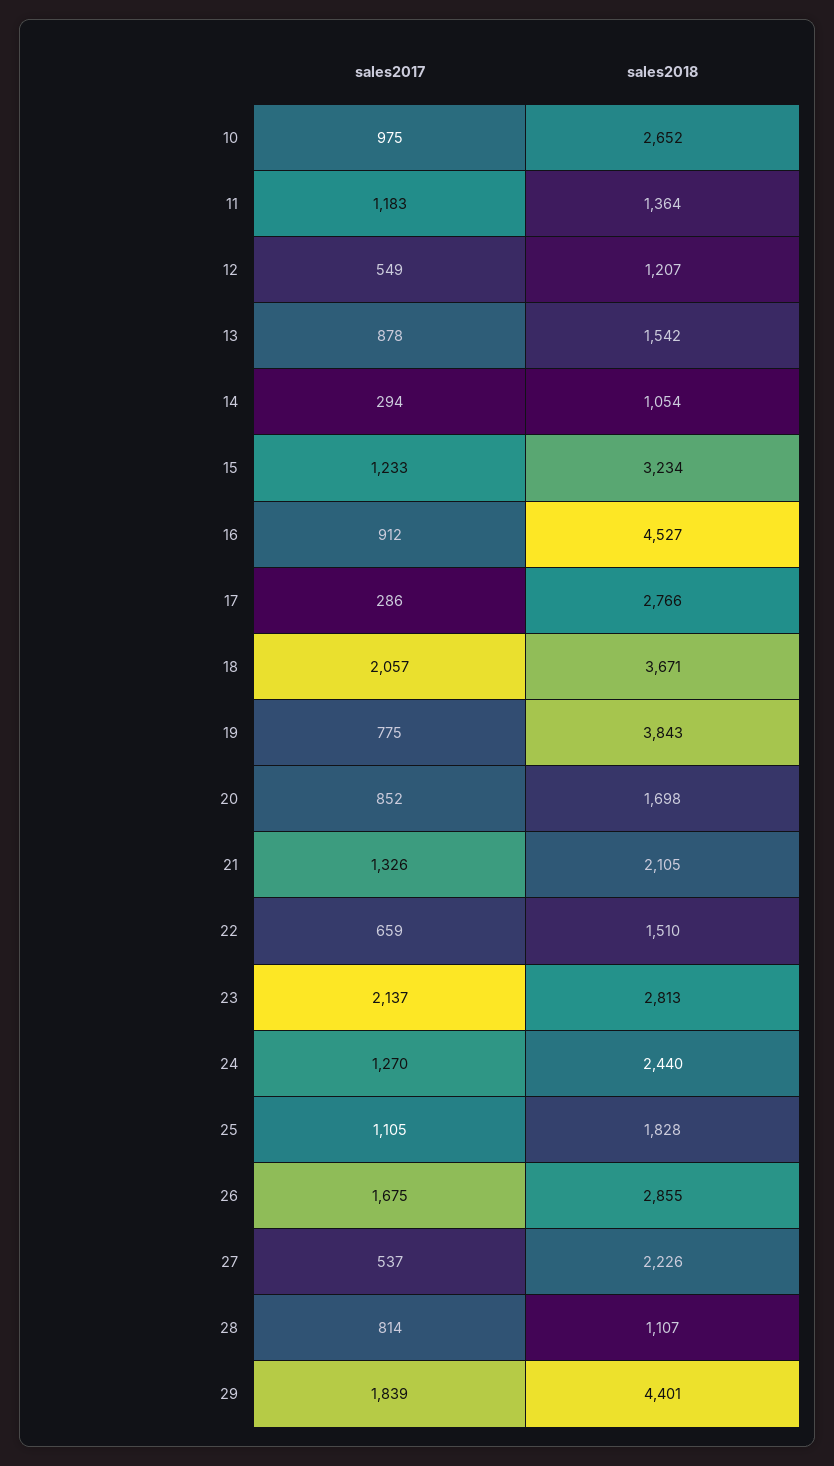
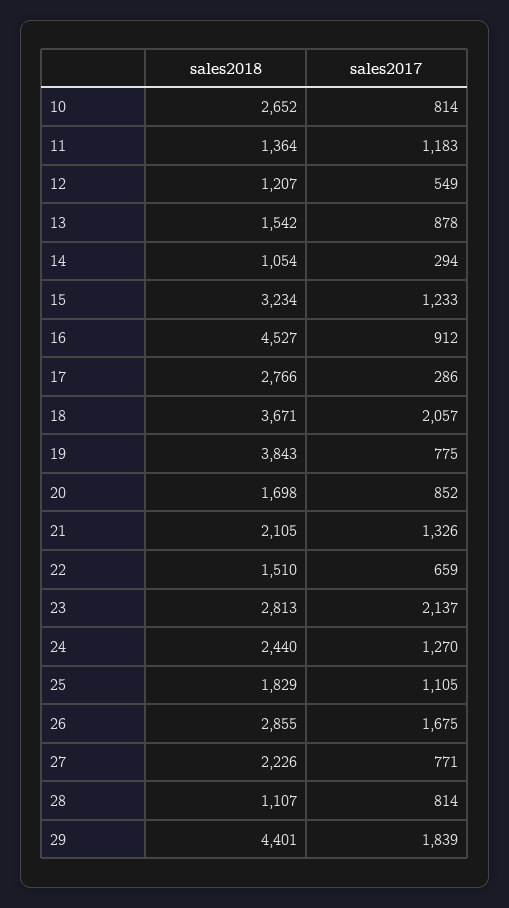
sales2017, 10: 975 -> 814
sales2018, 25: 1828 -> 1829
sales2017, 27: 537 -> 771

